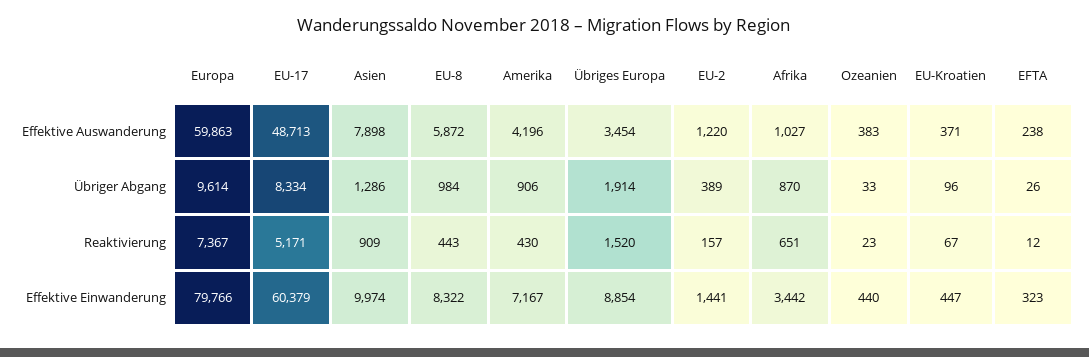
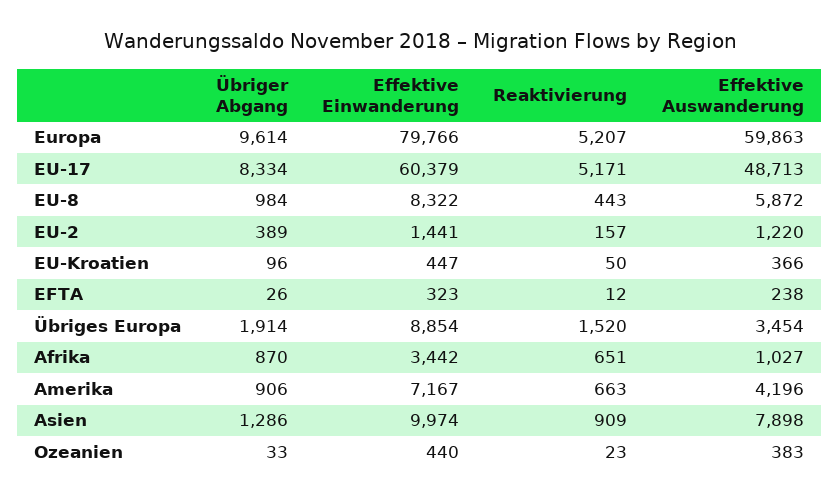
EU-Kroatien, Effektive Auswanderung: 371 -> 366
Europa, Reaktivierung: 7367 -> 5207
Amerika, Reaktivierung: 430 -> 663
EU-Kroatien, Reaktivierung: 67 -> 50

